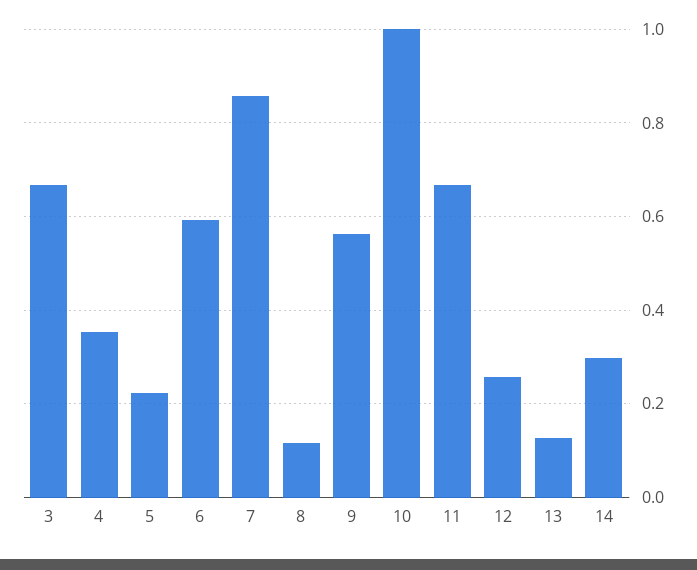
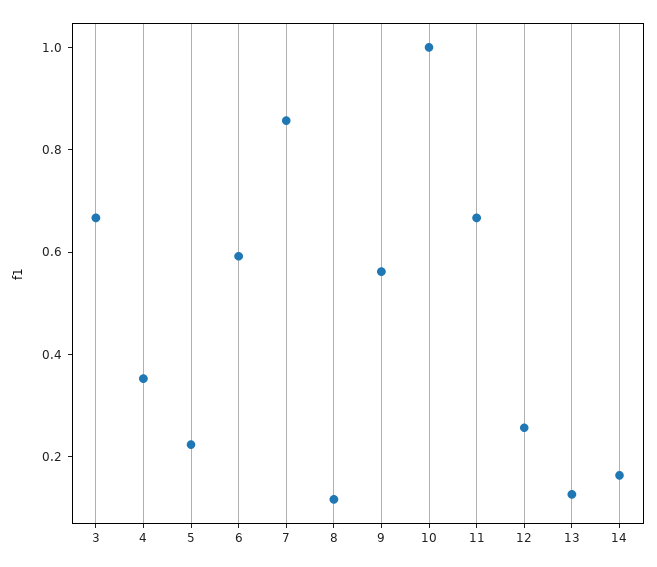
14: 0.3 -> 0.15

